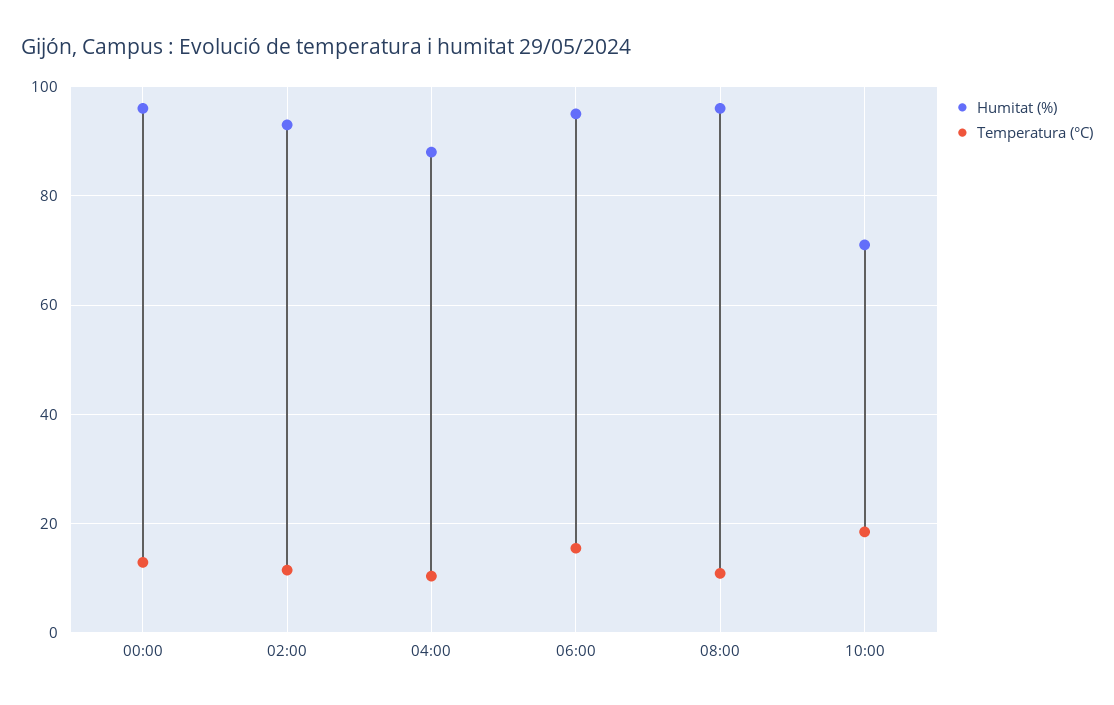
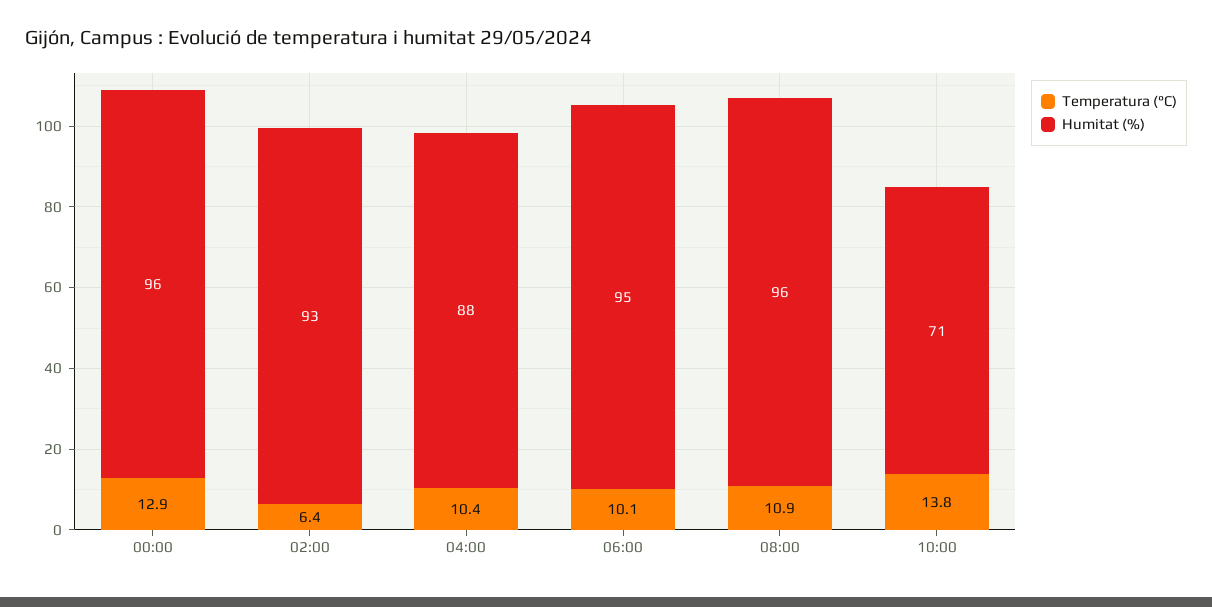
Temperatura (°C), 02:00: 12 -> 6.4
Temperatura (°C), 06:00: 16 -> 10.1
Temperatura (°C), 10:00: 18 -> 13.8

